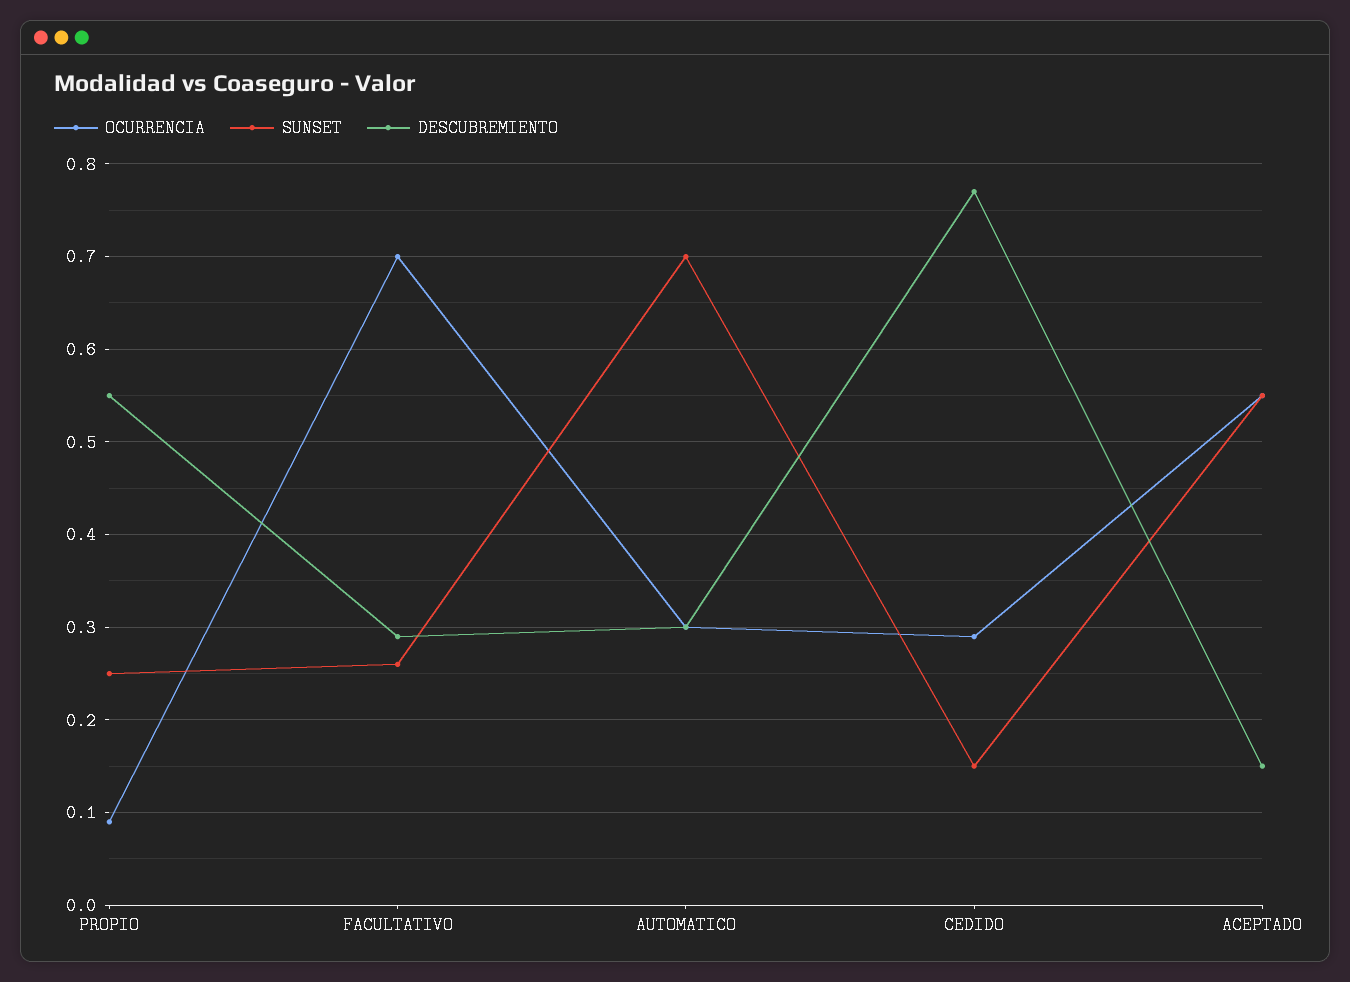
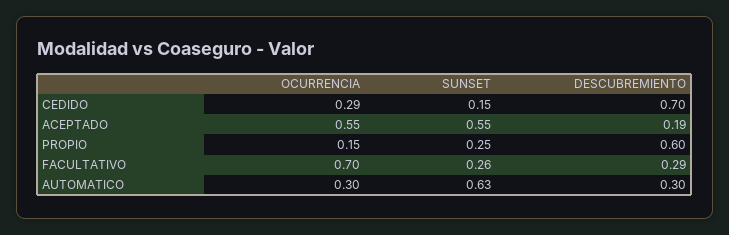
OCURRENCIA, PROPIO: 0.09 -> 0.15
DESCUBREMIENTO, PROPIO: 0.55 -> 0.6
SUNSET, AUTOMATICO: 0.7 -> 0.63
DESCUBREMIENTO, CEDIDO: 0.77 -> 0.7
DESCUBREMIENTO, ACEPTADO: 0.15 -> 0.19

